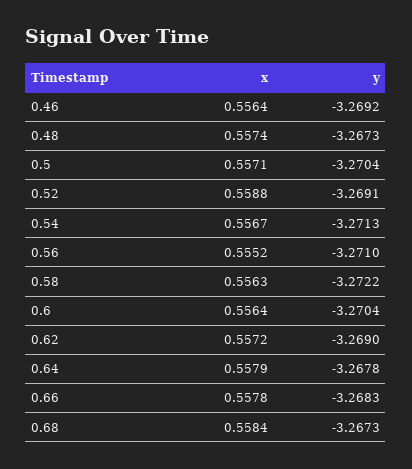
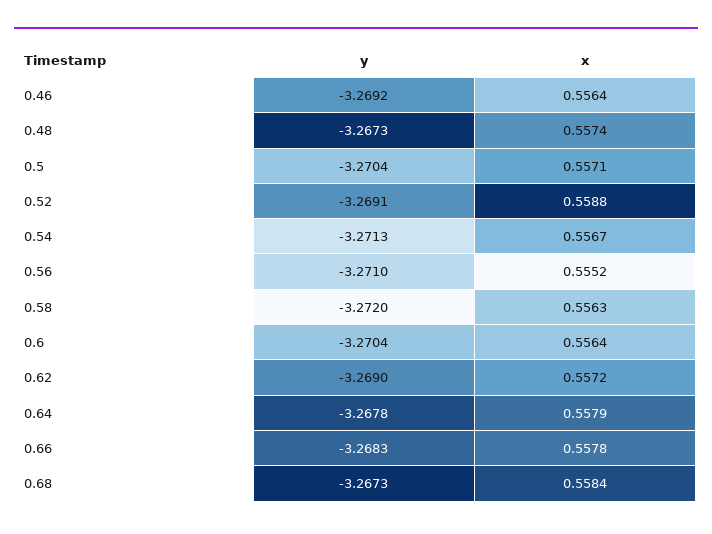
y, 0.58: -3.2722 -> -3.272

